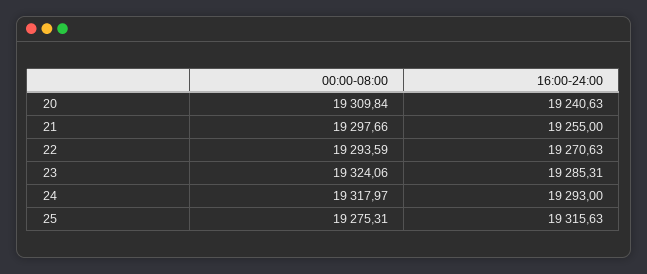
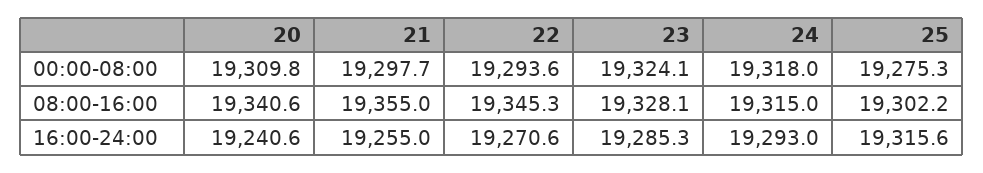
08:00-16:00, 20: none -> 19340.6
08:00-16:00, 21: none -> 19355
08:00-16:00, 22: none -> 19345.3
08:00-16:00, 23: none -> 19328.1
08:00-16:00, 24: none -> 19315
08:00-16:00, 25: none -> 19302.2

